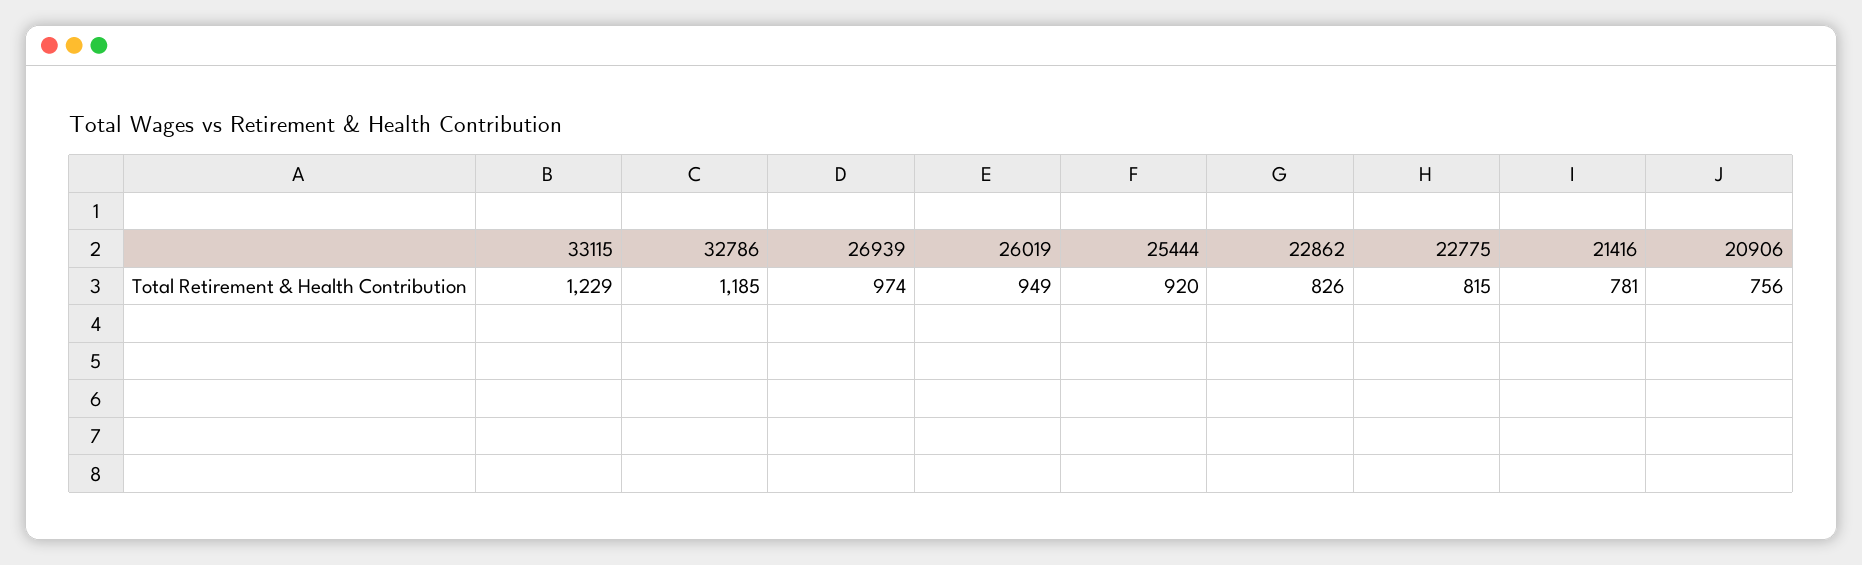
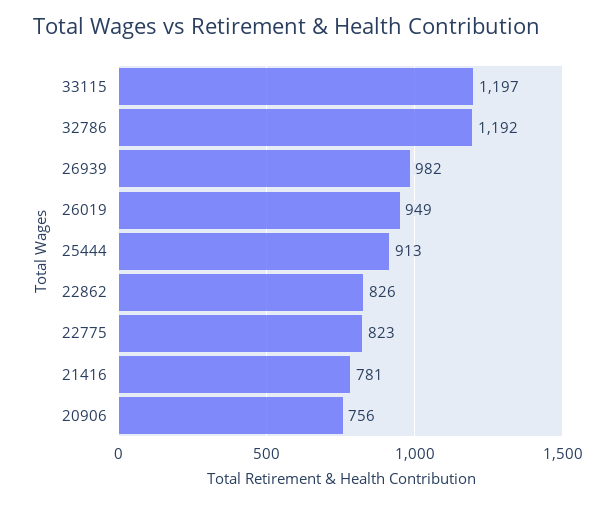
33115: 1229 -> 1197
32786: 1185 -> 1192
26939: 974 -> 982
25444: 920 -> 913
22775: 815 -> 823

